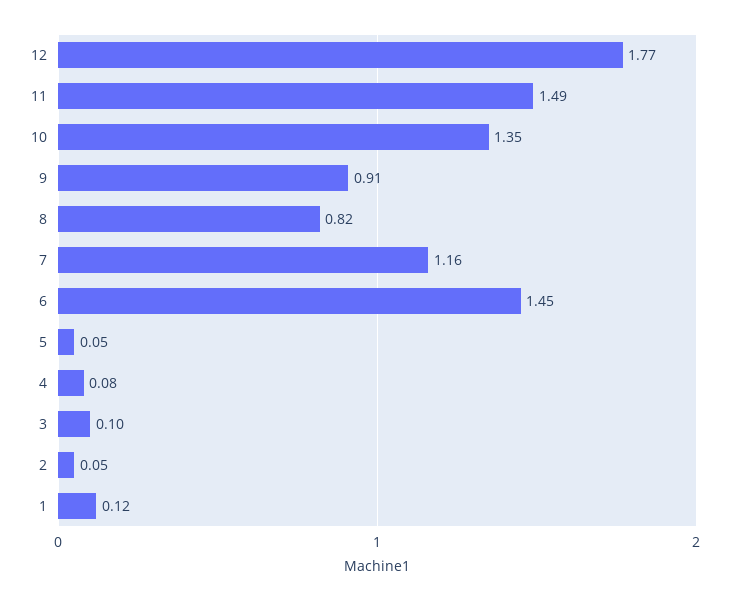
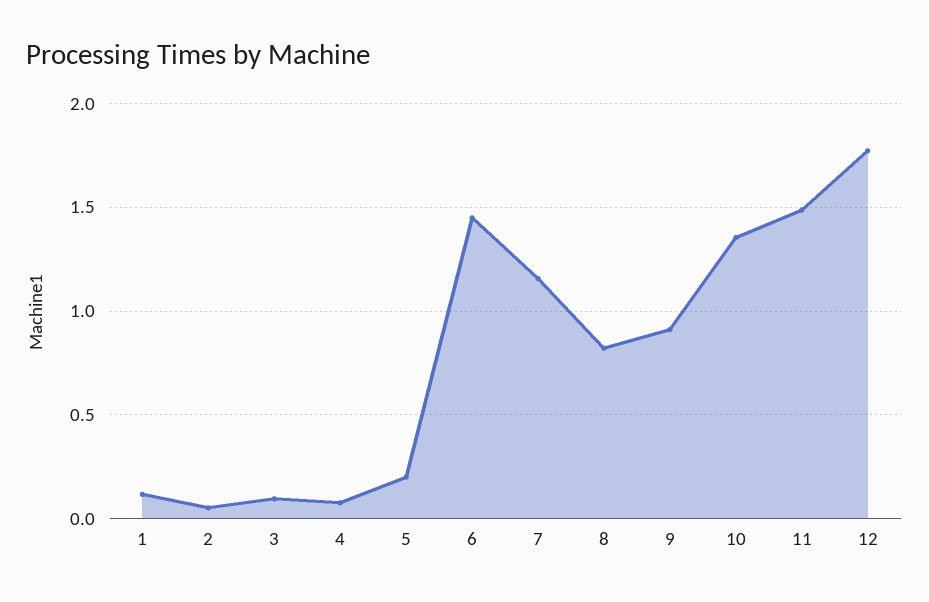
5: 0.05 -> 0.2

